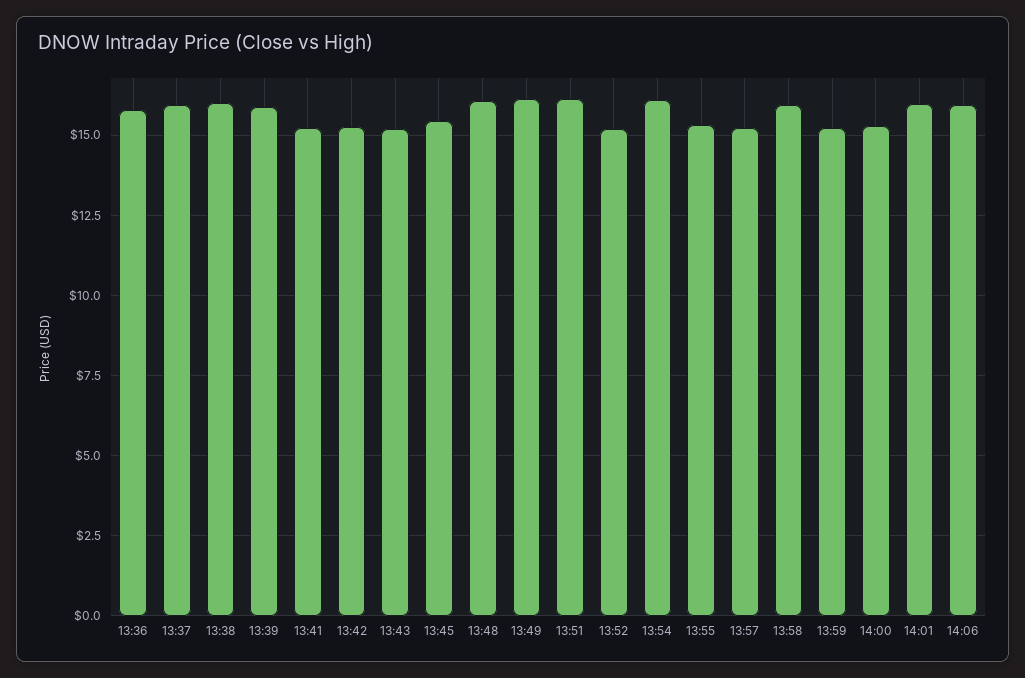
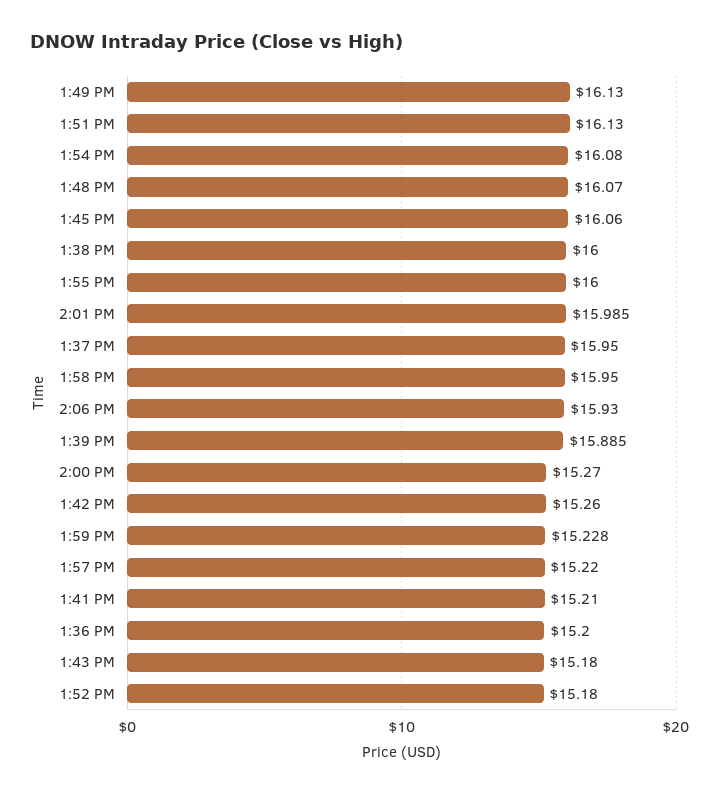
13:36: 15.75 -> 15.2
13:45: 15.5 -> 16.06
13:55: 15.25 -> 16

